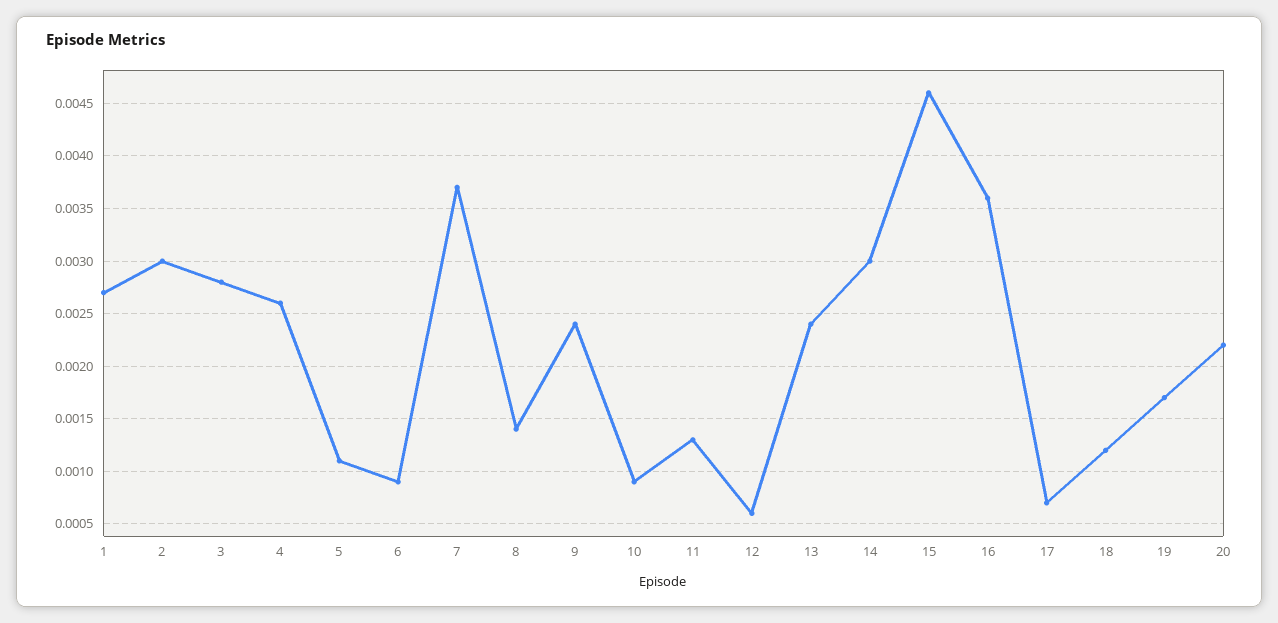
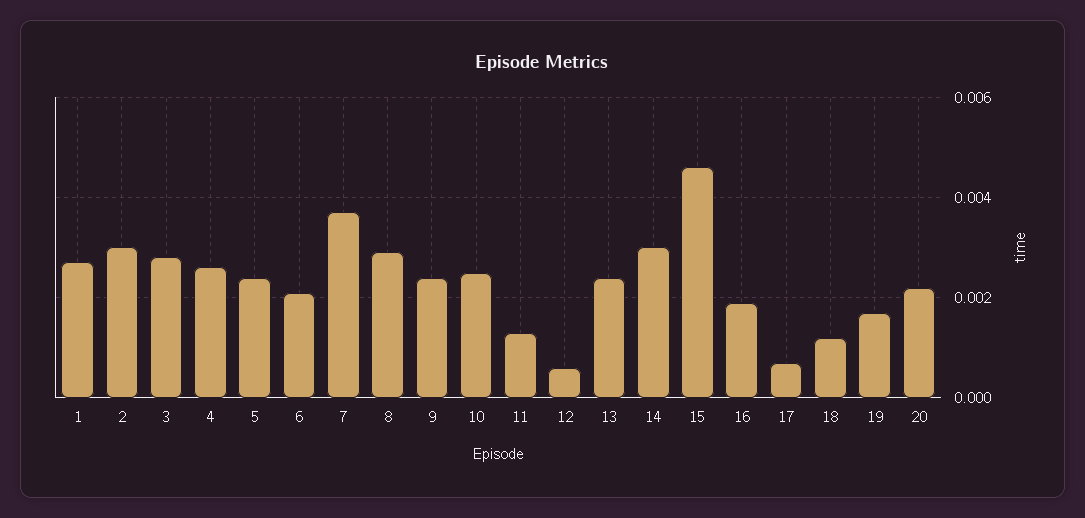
5: 0.0011 -> 0.0025
6: 0.0009 -> 0.002
8: 0.0014 -> 0.003
10: 0.0009 -> 0.0025
16: 0.0036 -> 0.002

